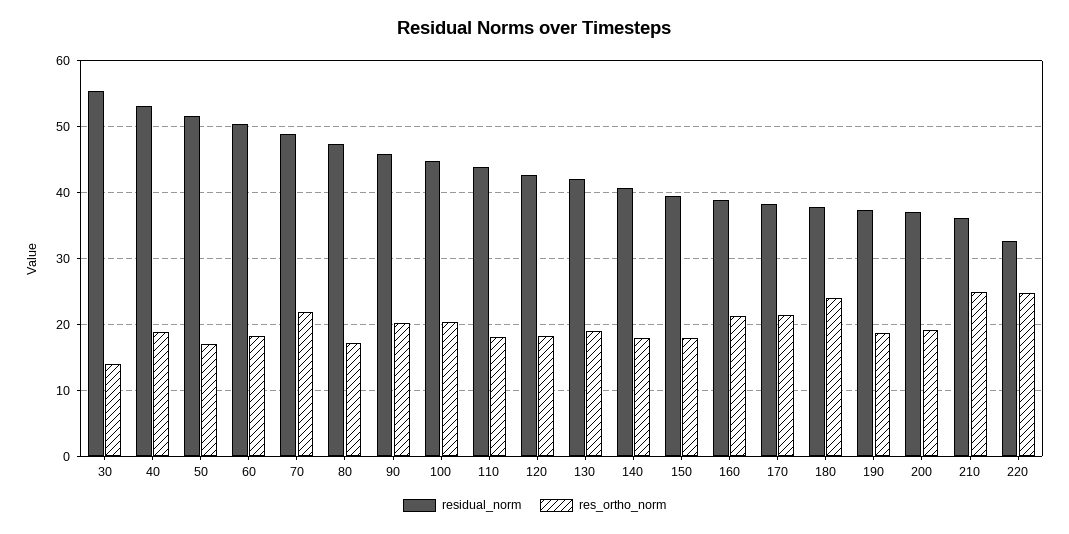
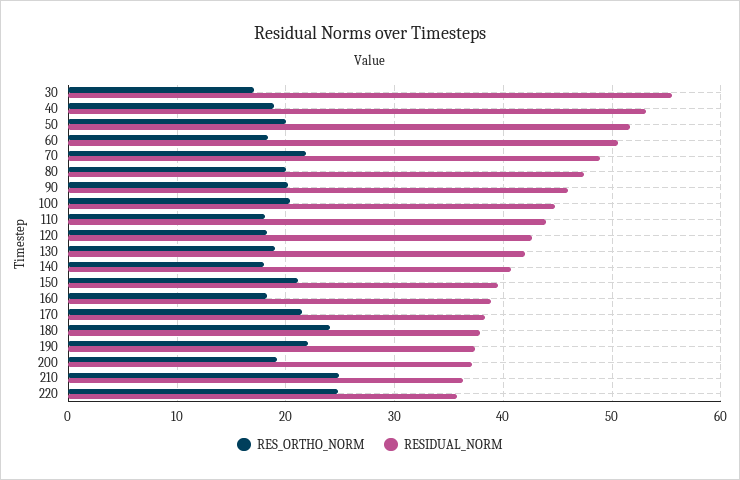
res_ortho_norm, 30: 14 -> 17
res_ortho_norm, 50: 17 -> 20
res_ortho_norm, 80: 17 -> 20
res_ortho_norm, 150: 18 -> 21
res_ortho_norm, 160: 21 -> 18
res_ortho_norm, 190: 19 -> 22
residual_norm, 220: 33 -> 36

